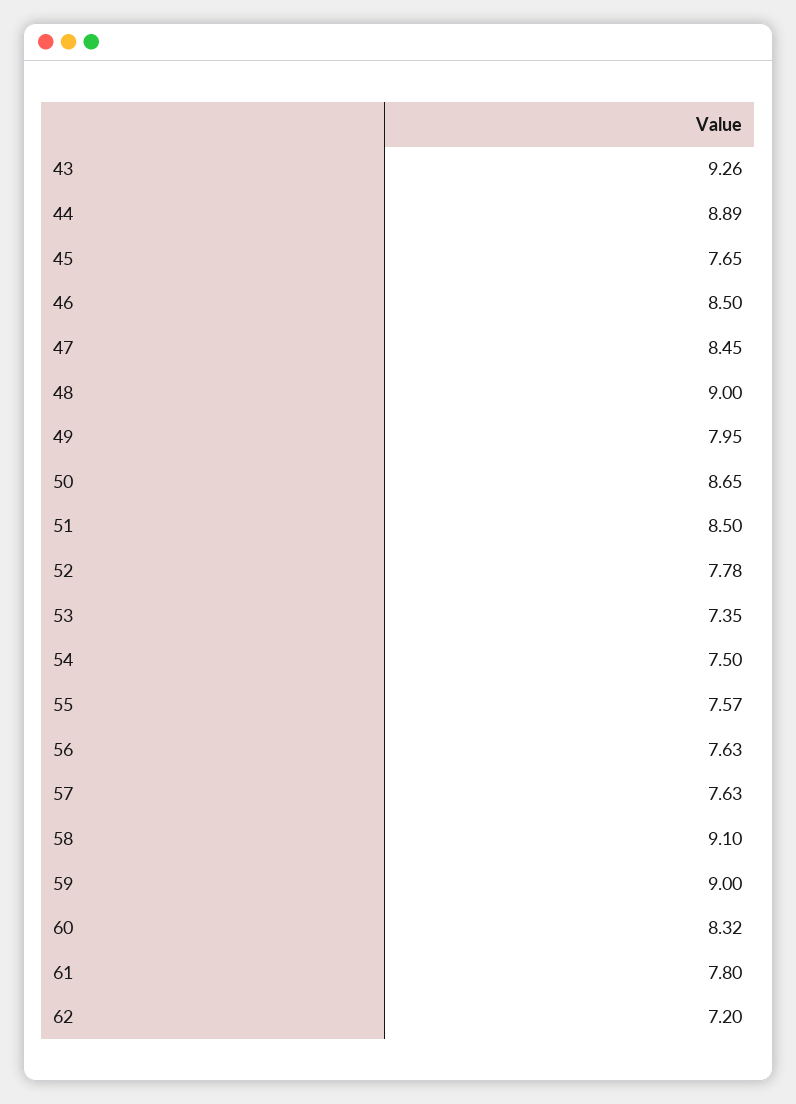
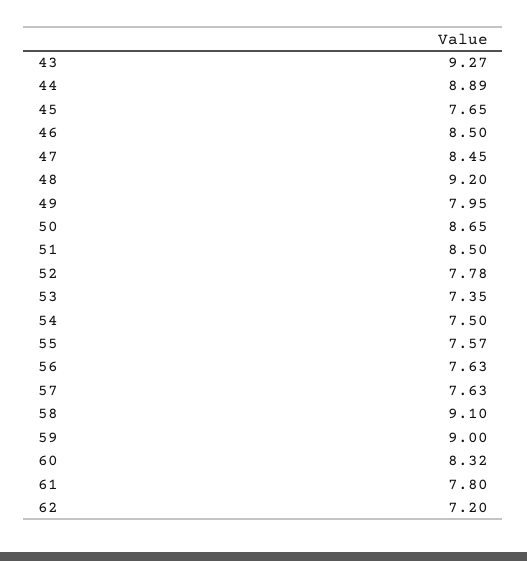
43: 9.26 -> 9.27
48: 9 -> 9.2

